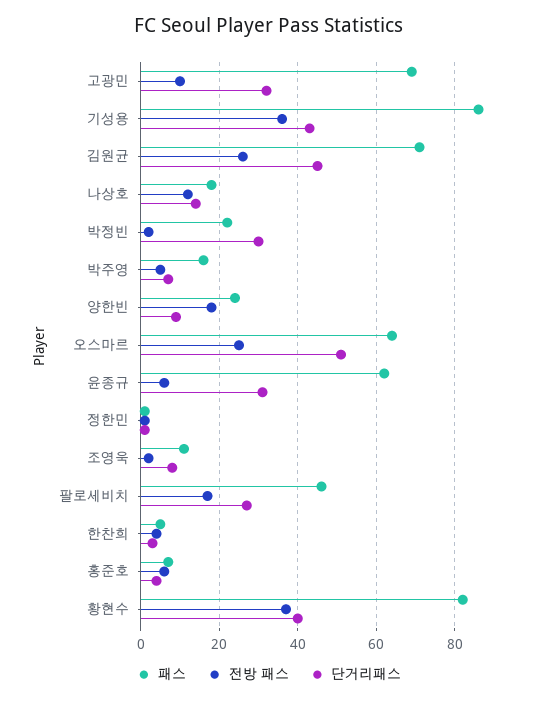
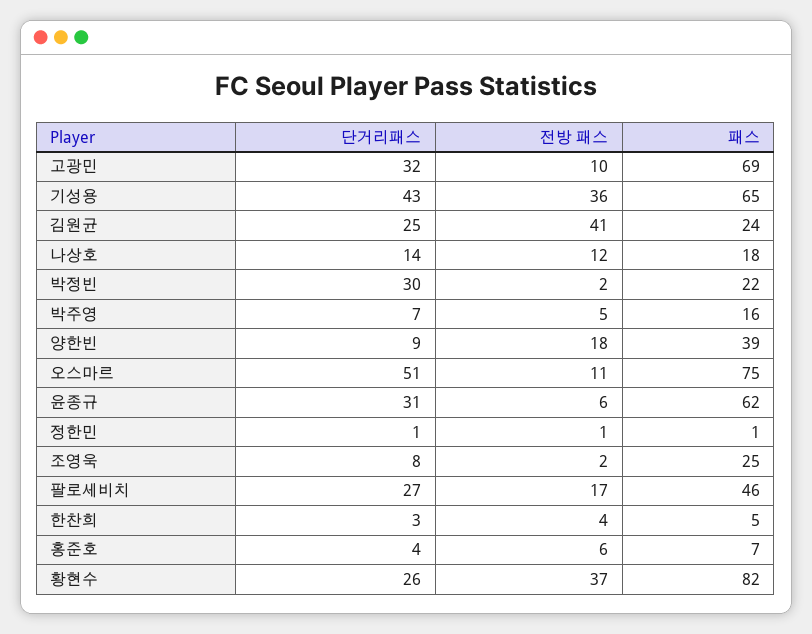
패스, 기성용: 85 -> 65
패스, 김원균: 70 -> 24
전방 패스, 김원균: 25 -> 41
단거리패스, 김원균: 45 -> 25
패스, 양한빈: 25 -> 39
패스, 오스마르: 65 -> 75
전방 패스, 오스마르: 25 -> 11
패스, 조영욱: 10 -> 25
단거리패스, 황현수: 40 -> 26

